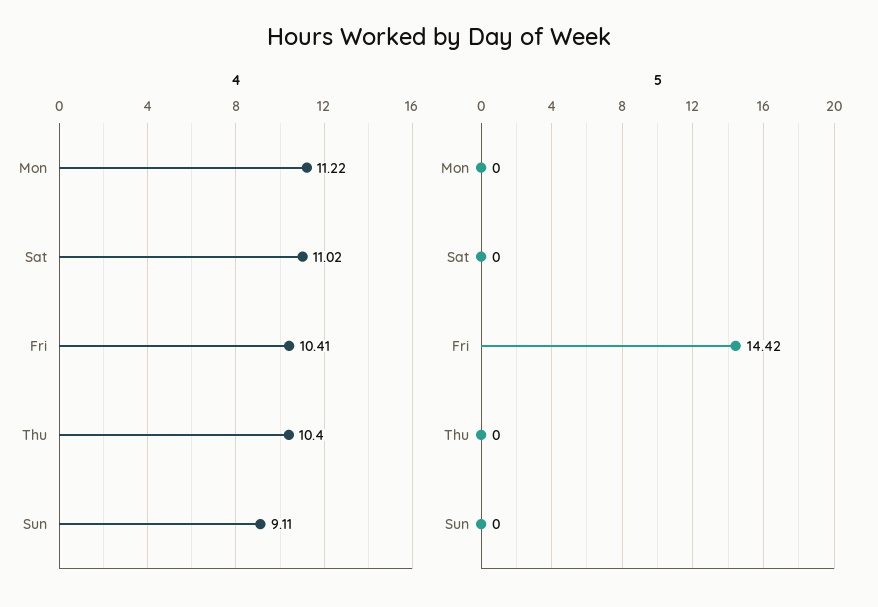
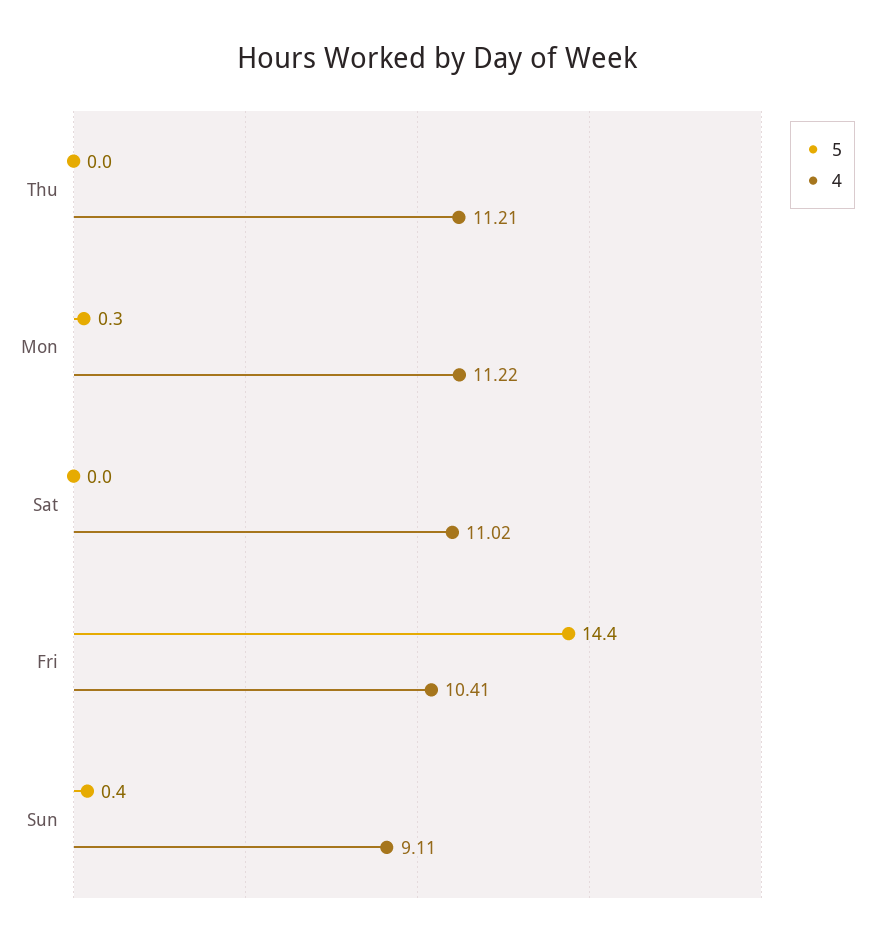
4, Thu: 10.4 -> 11.21
5, Mon: 0 -> 0.3
5, Sun: 0 -> 0.4

